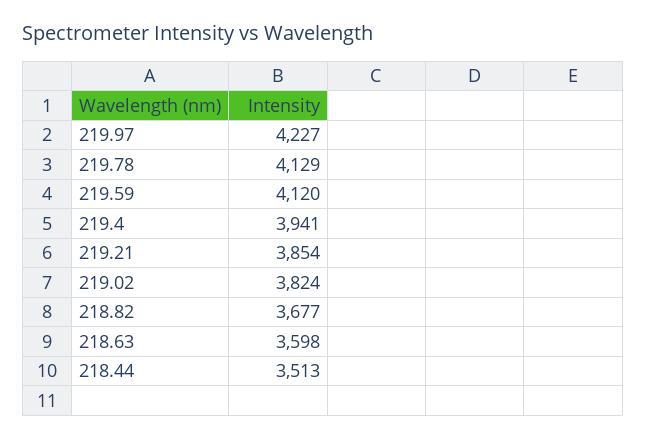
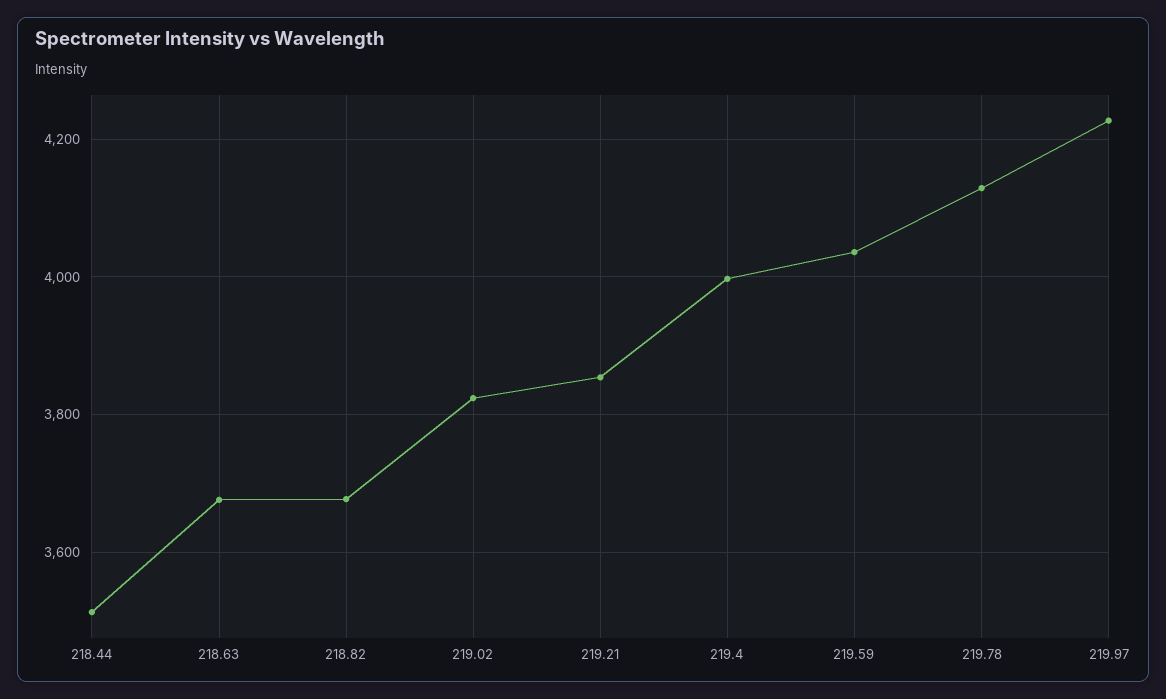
219.59: 4120 -> 4040
219.4: 3941 -> 4000
218.63: 3598 -> 3680

